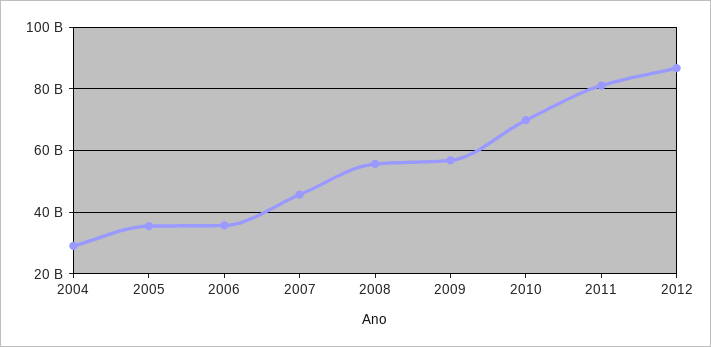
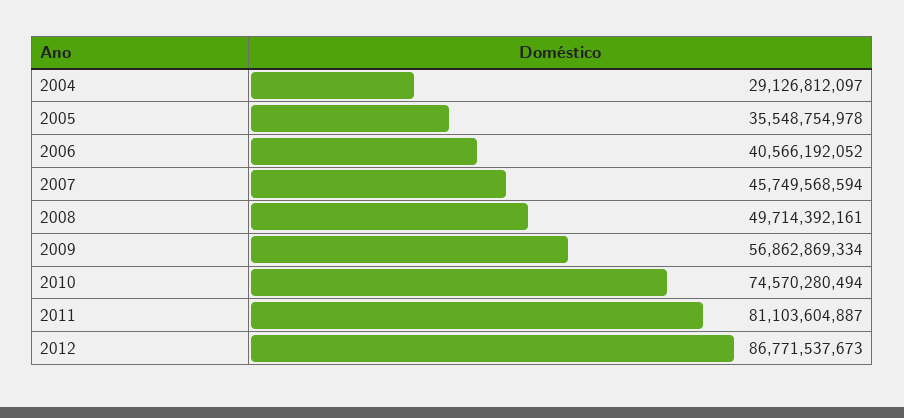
2006: 36000000000 -> 40566192052
2008: 56000000000 -> 49714392161
2010: 70000000000 -> 74570280494

